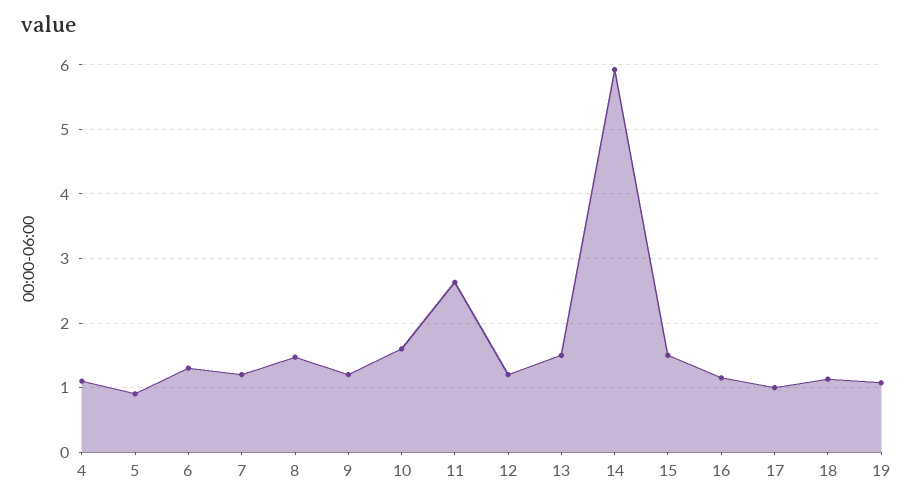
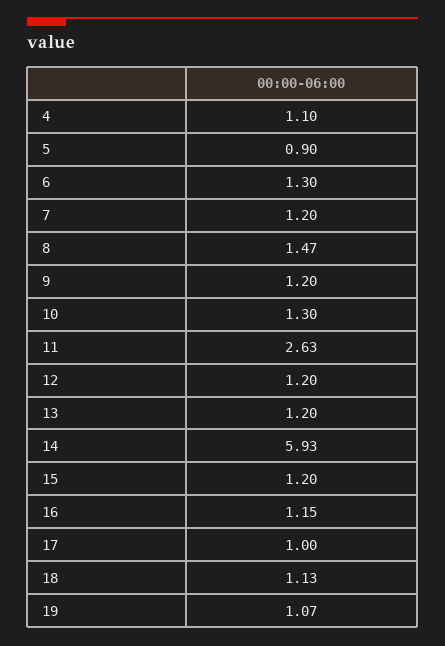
10: 1.6 -> 1.3
13: 1.5 -> 1.2
15: 1.5 -> 1.2

